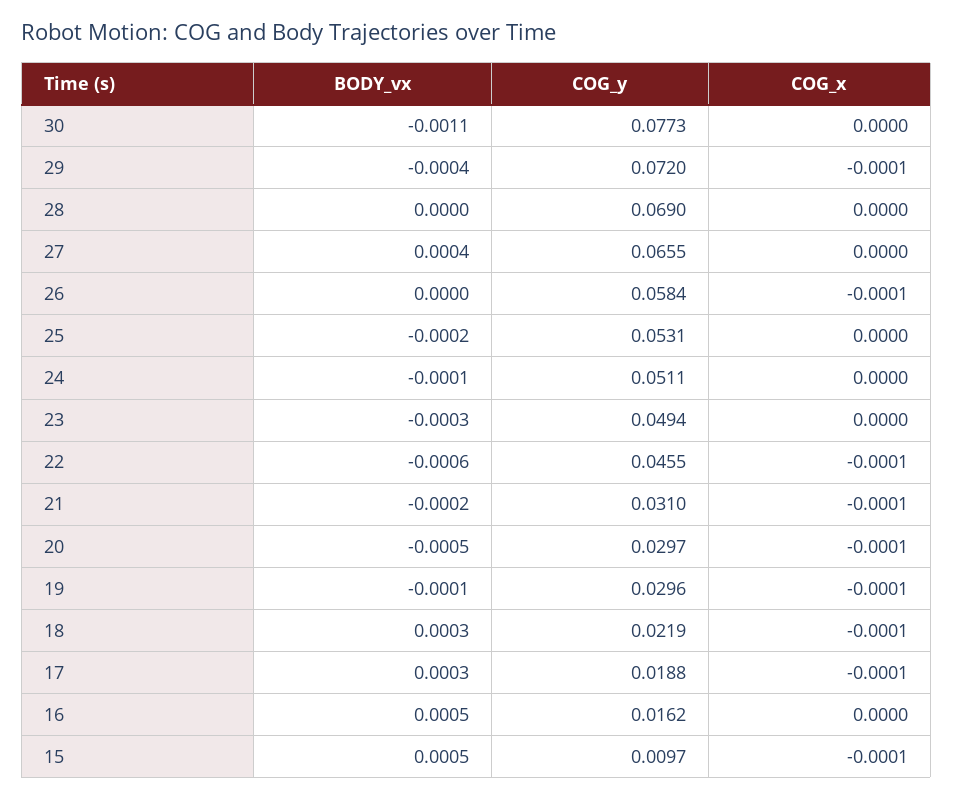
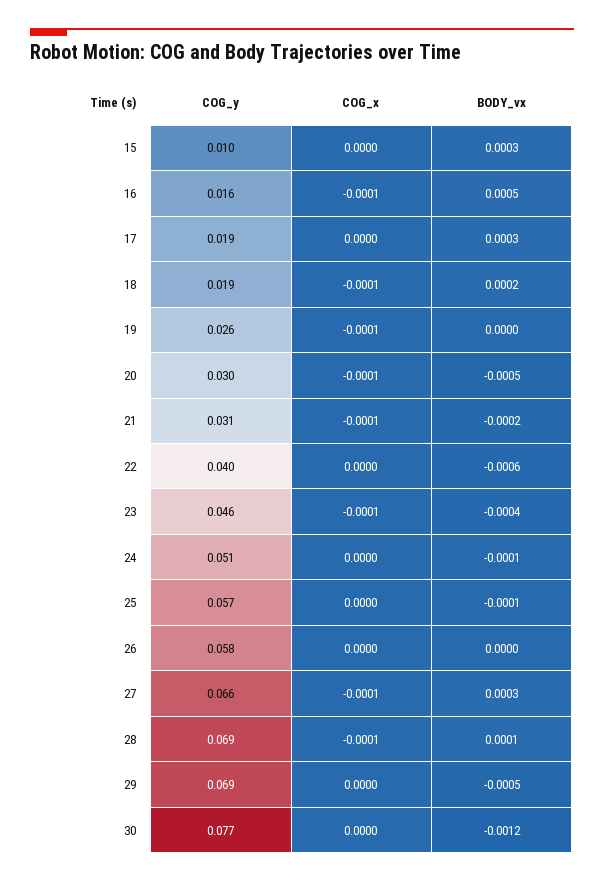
BODY_vx, 30: -0.0011 -> -0.0012
BODY_vx, 29: -0.0004 -> -0.0005
COG_y, 29: 0.072 -> 0.069
COG_x, 29: -0.0001 -> 0
BODY_vx, 28: 0 -> 0.0001
COG_x, 28: 0 -> -0.0001
BODY_vx, 27: 0.0004 -> 0.0003
COG_x, 27: 0 -> -0.0001
COG_x, 26: -0.0001 -> 0
BODY_vx, 25: -0.0002 -> -0.0001
COG_y, 25: 0.0531 -> 0.057
BODY_vx, 23: -0.0003 -> -0.0004
COG_y, 23: 0.0494 -> 0.046
COG_x, 23: 0 -> -0.0001
COG_y, 22: 0.0455 -> 0.04
COG_x, 22: -0.0001 -> 0
BODY_vx, 19: -0.0001 -> 0
COG_y, 19: 0.0296 -> 0.026
BODY_vx, 18: 0.0003 -> 0.0002
COG_y, 18: 0.0219 -> 0.019
COG_x, 17: -0.0001 -> 0
COG_x, 16: 0 -> -0.0001
BODY_vx, 15: 0.0005 -> 0.0003
COG_x, 15: -0.0001 -> 0

